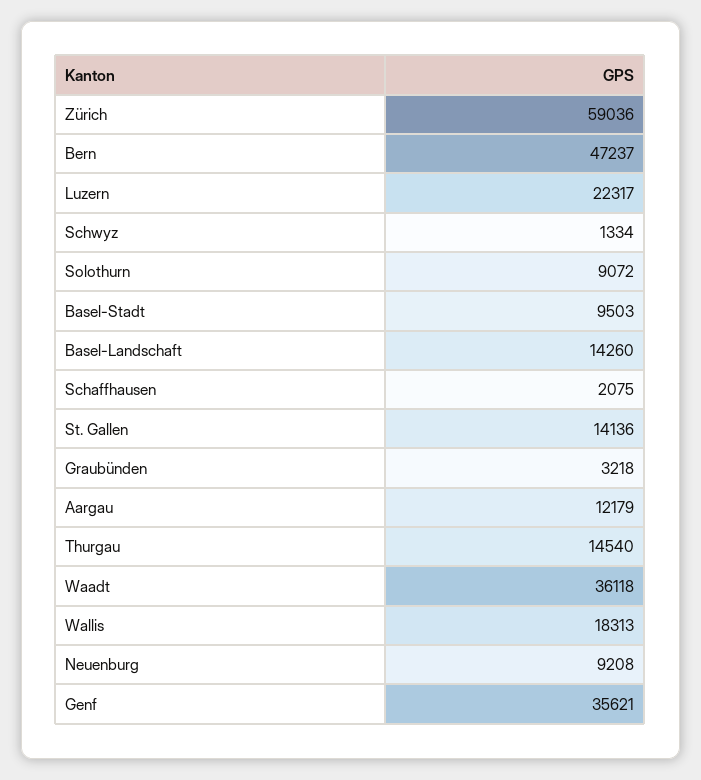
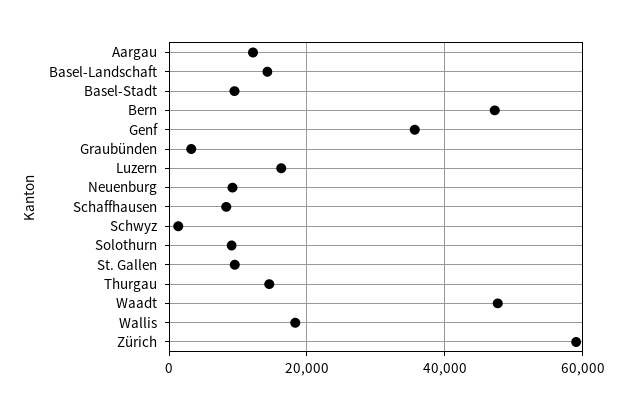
Luzern: 22317 -> 16000
Schaffhausen: 2075 -> 8000
St. Gallen: 14136 -> 10000
Waadt: 36118 -> 48000

